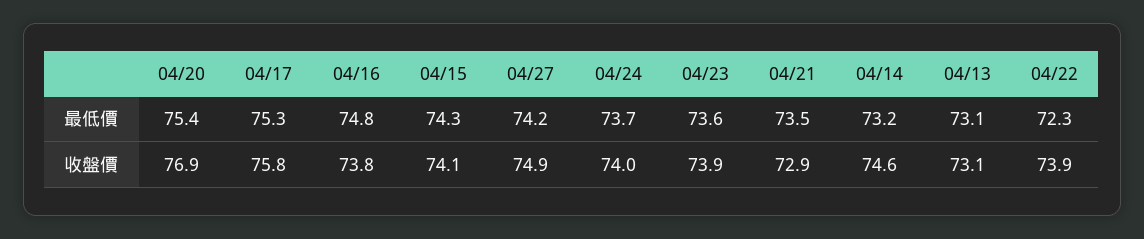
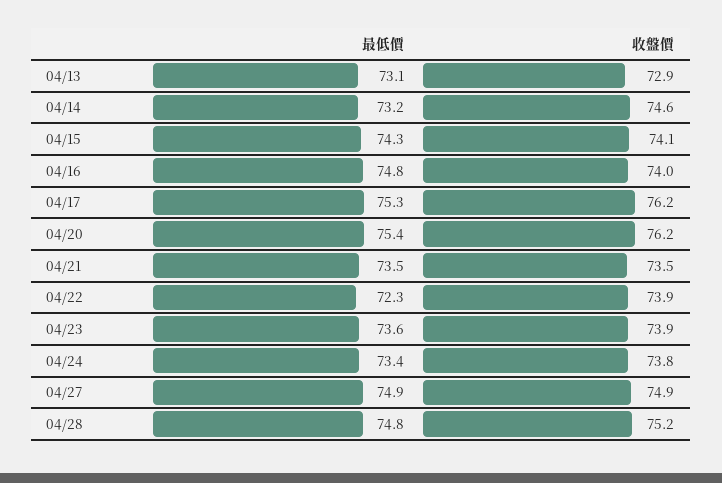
04/27, 最低價: 74.2 -> 74.9
04/24, 最低價: 73.7 -> 73.4
04/20, 收盤價: 76.9 -> 76.2
04/17, 收盤價: 75.8 -> 76.2
04/16, 收盤價: 73.8 -> 74
04/24, 收盤價: 74 -> 73.8
04/21, 收盤價: 72.9 -> 73.5
04/13, 收盤價: 73.1 -> 72.9
04/28, 最低價: none -> 74.8
04/28, 收盤價: none -> 75.2

